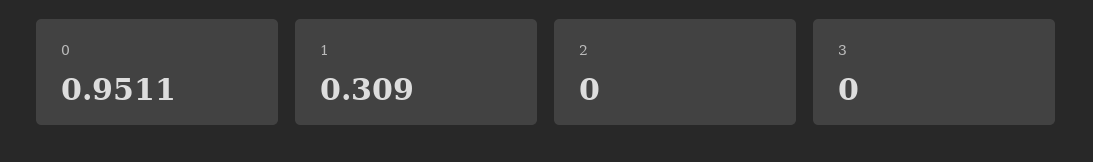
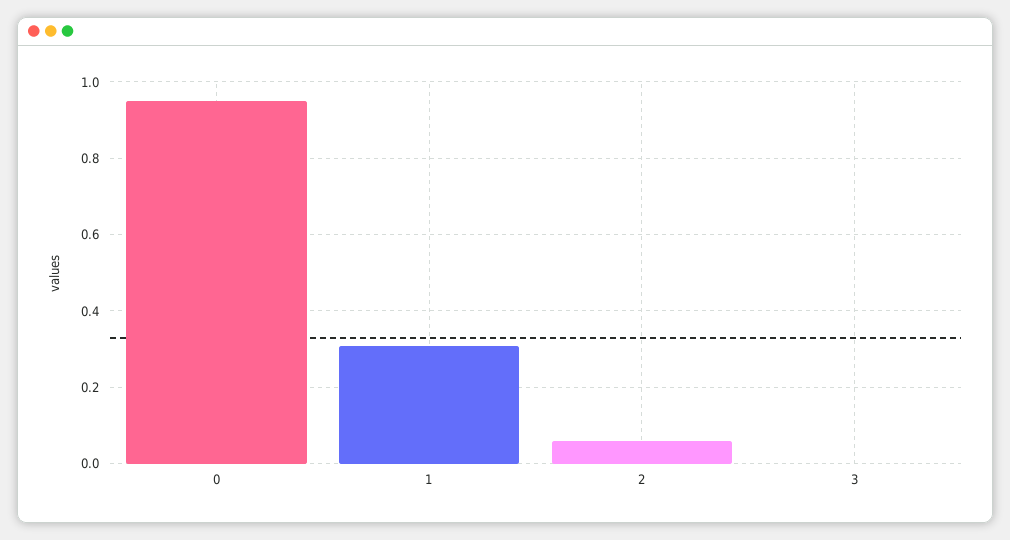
2: 0 -> 0.06

